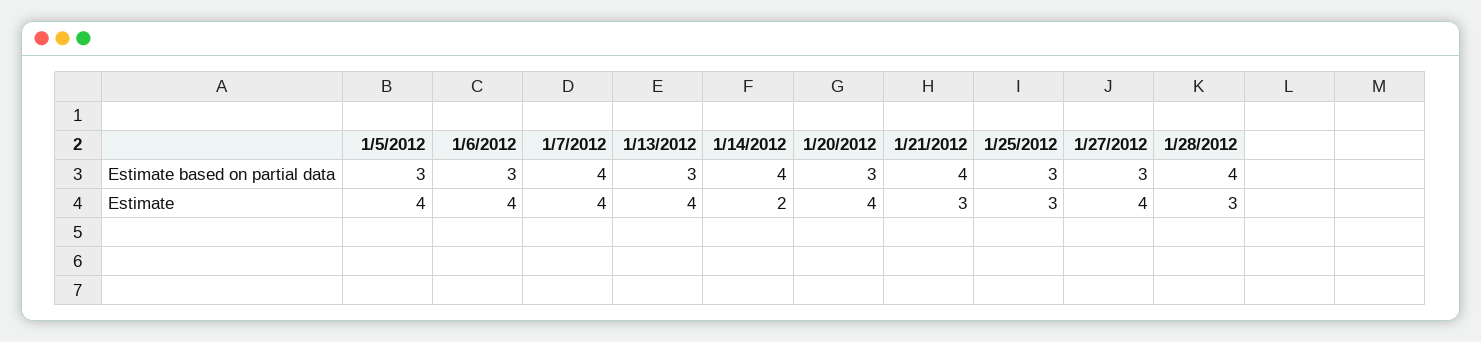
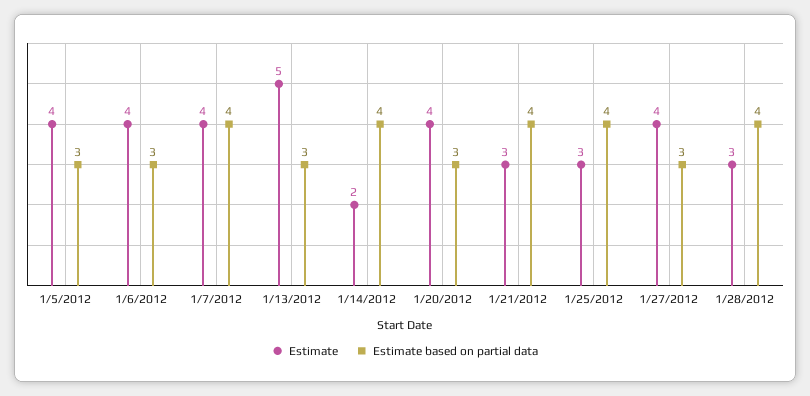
Estimate based on partial data, 1/25/2012: 3 -> 4
Estimate, 1/13/2012: 4 -> 5

